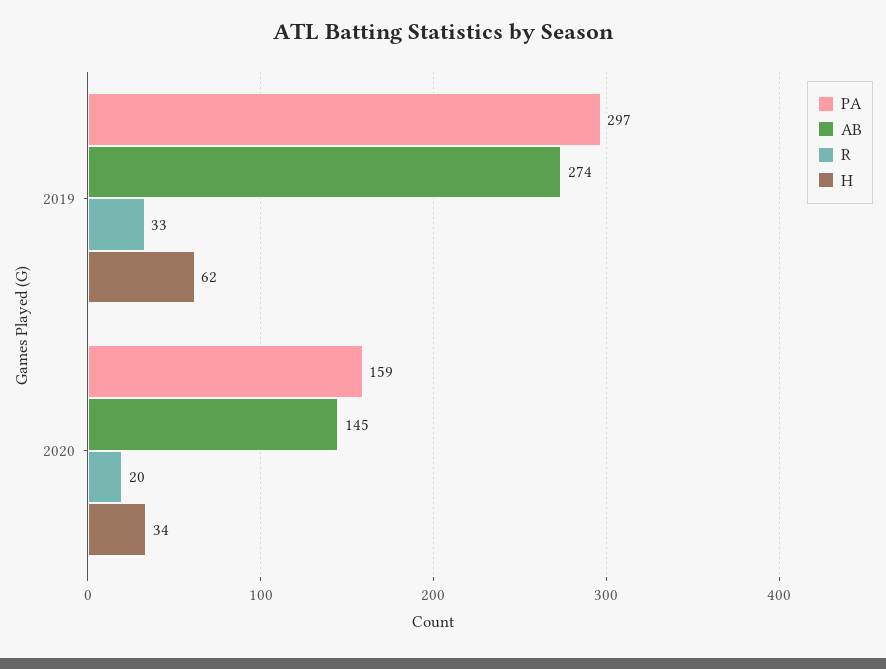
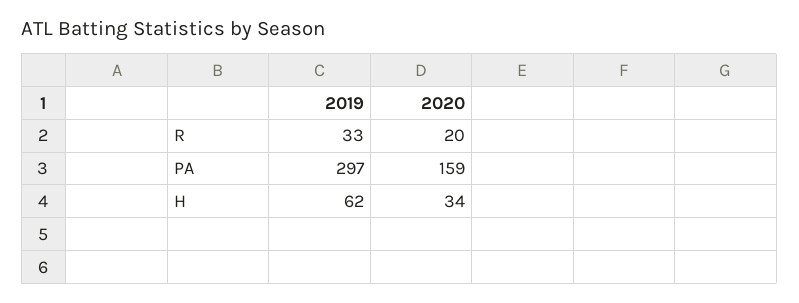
AB, 2019: 274 -> none
AB, 2020: 145 -> none

